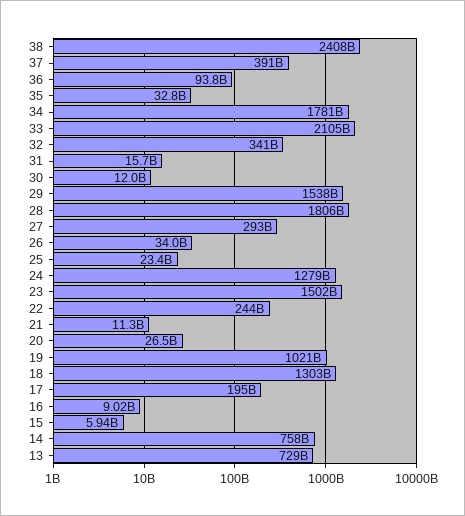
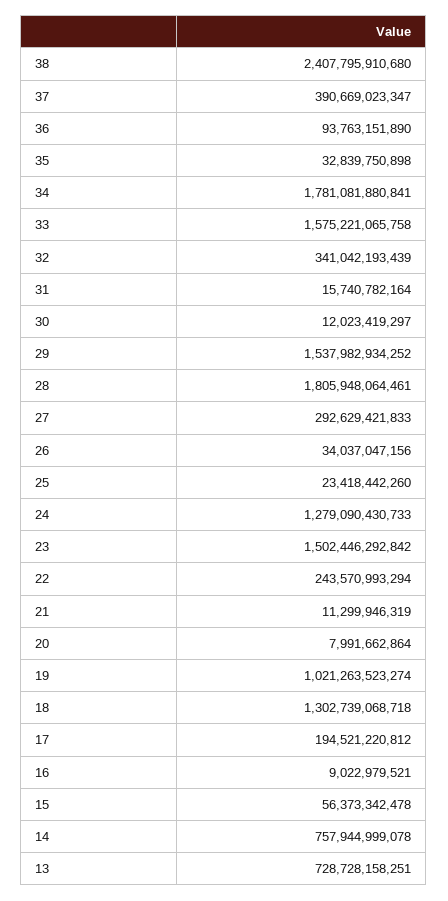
33: 2105000000000 -> 1575221065758
20: 26500000000 -> 7991662864
15: 5940000000 -> 56373342478

